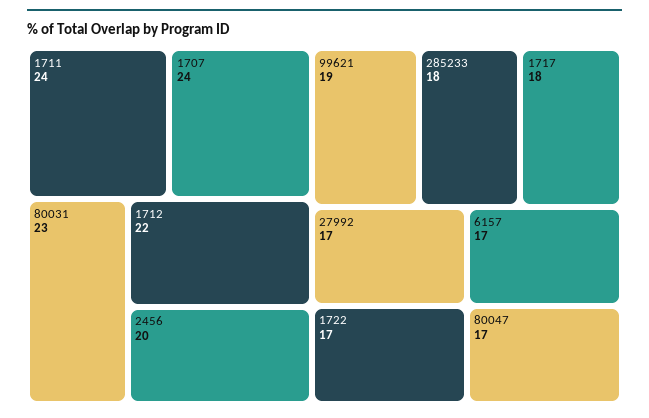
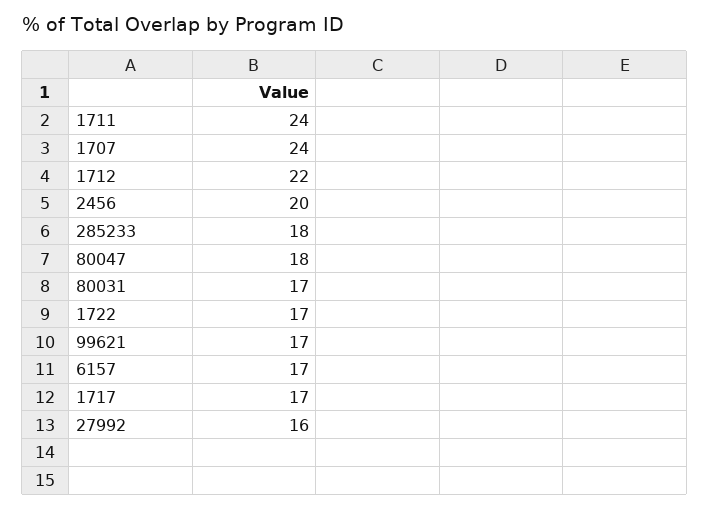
80031: 23 -> 17
99621: 19 -> 17
1717: 18 -> 17
27992: 17 -> 16
80047: 17 -> 18

